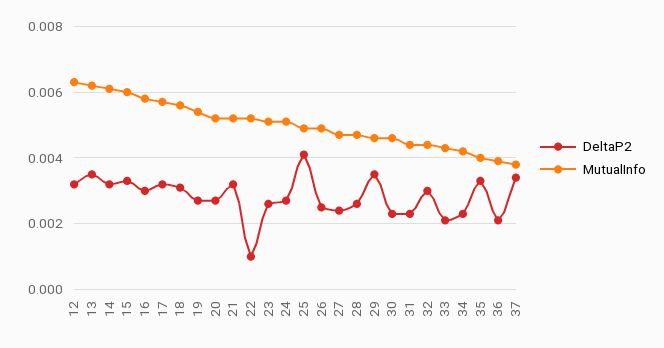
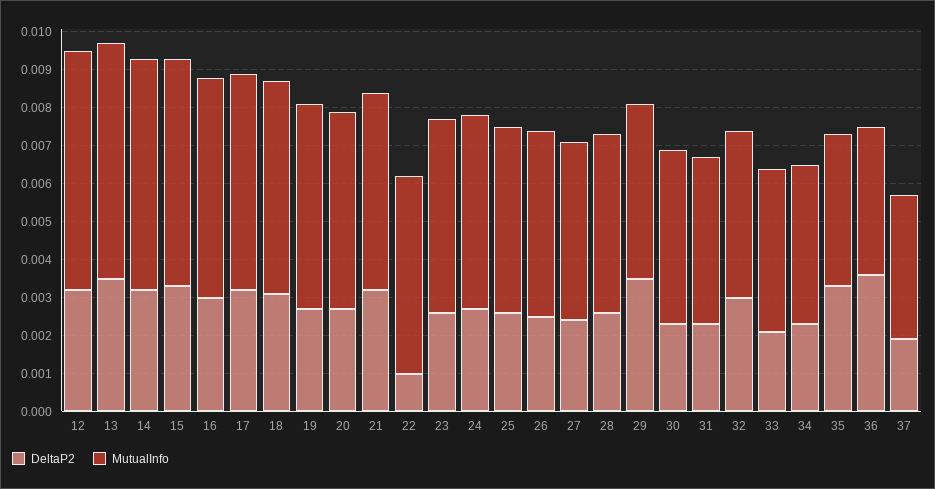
DeltaP2, 25: 0.004 -> 0.0025
DeltaP2, 36: 0.002 -> 0.0035
DeltaP2, 37: 0.0035 -> 0.002

